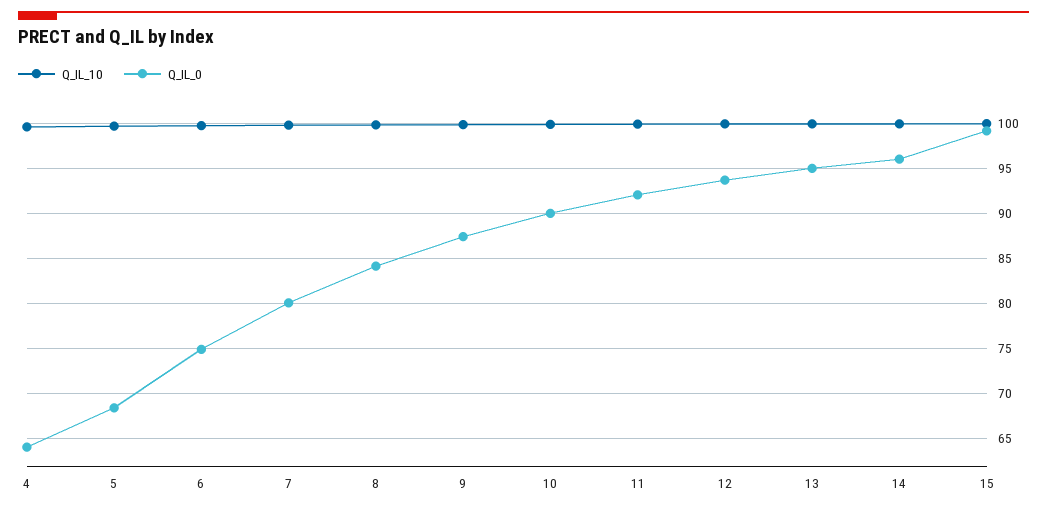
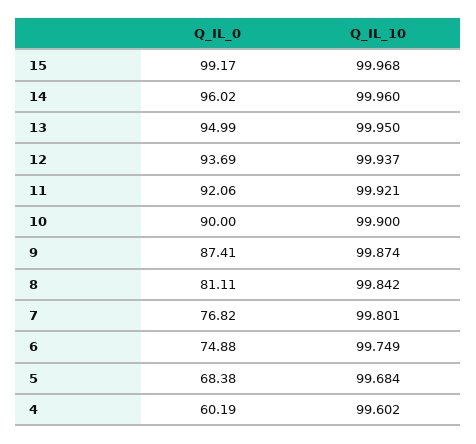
Q_IL_0, 4: 64 -> 60.19
Q_IL_0, 7: 80 -> 76.82
Q_IL_0, 8: 84 -> 81.11

